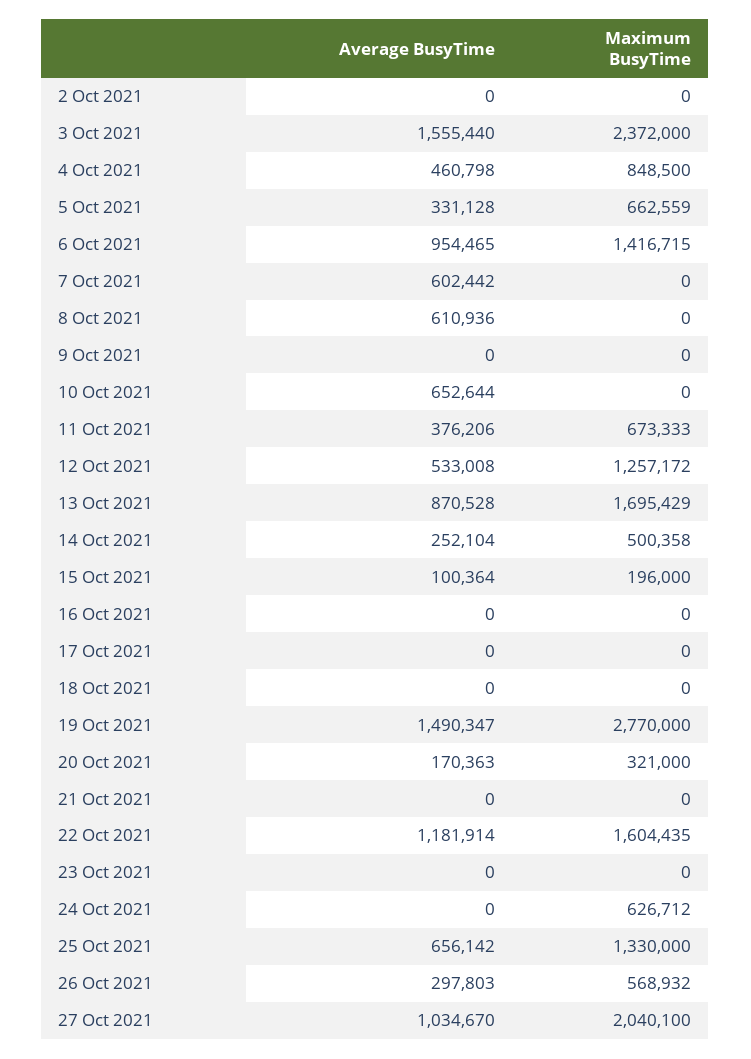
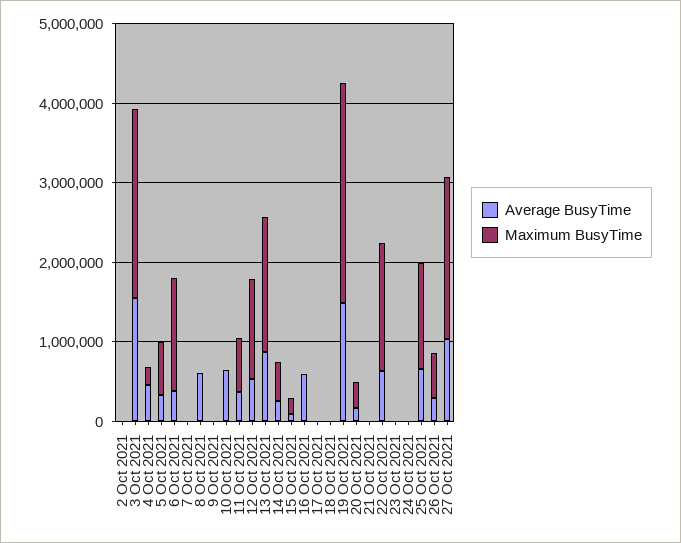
Maximum BusyTime, 4 Oct 2021: 848500 -> 200000
Average BusyTime, 6 Oct 2021: 954465 -> 400000
Average BusyTime, 7 Oct 2021: 602442 -> 0
Average BusyTime, 16 Oct 2021: 0 -> 600000
Average BusyTime, 22 Oct 2021: 1181914 -> 600000
Maximum BusyTime, 24 Oct 2021: 626712 -> 0

